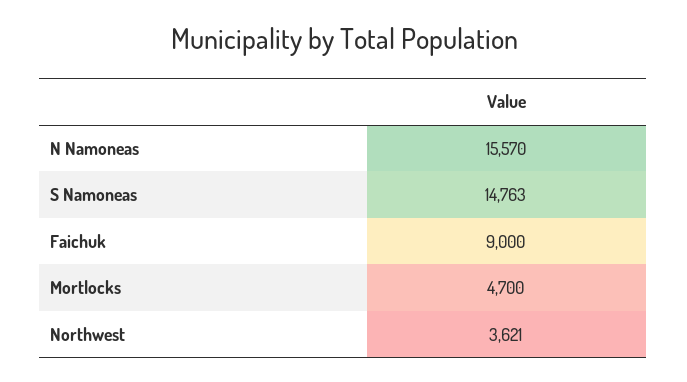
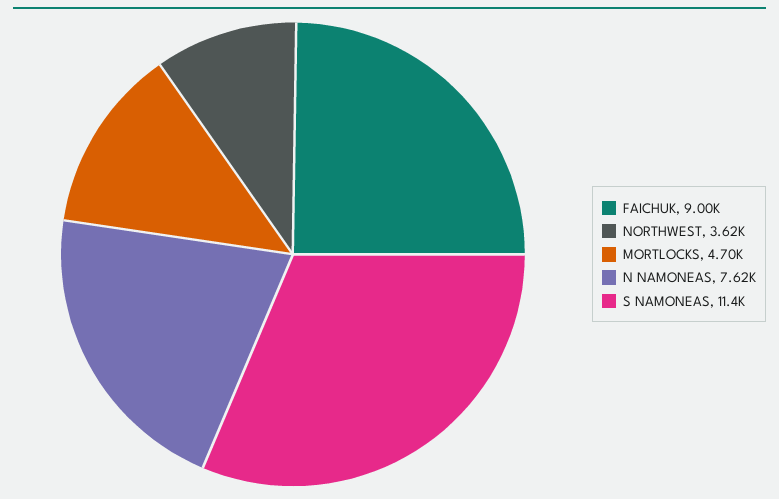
N Namoneas: 15570 -> 7620
S Namoneas: 14763 -> 11400

